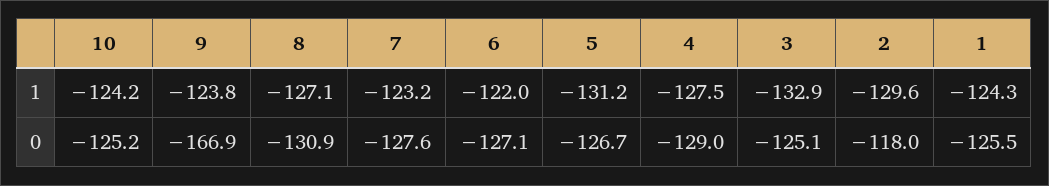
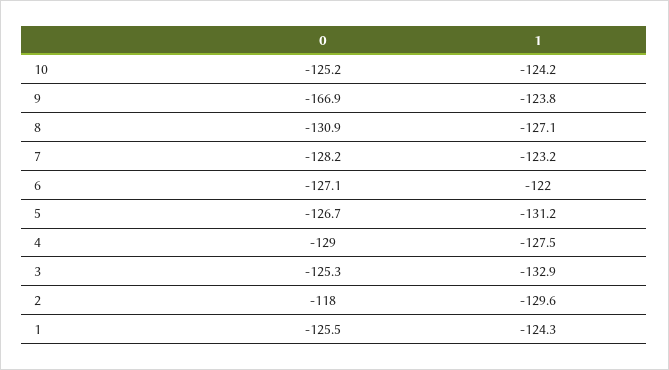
7, 0: -127.6 -> -128.2
3, 0: -125.1 -> -125.3

